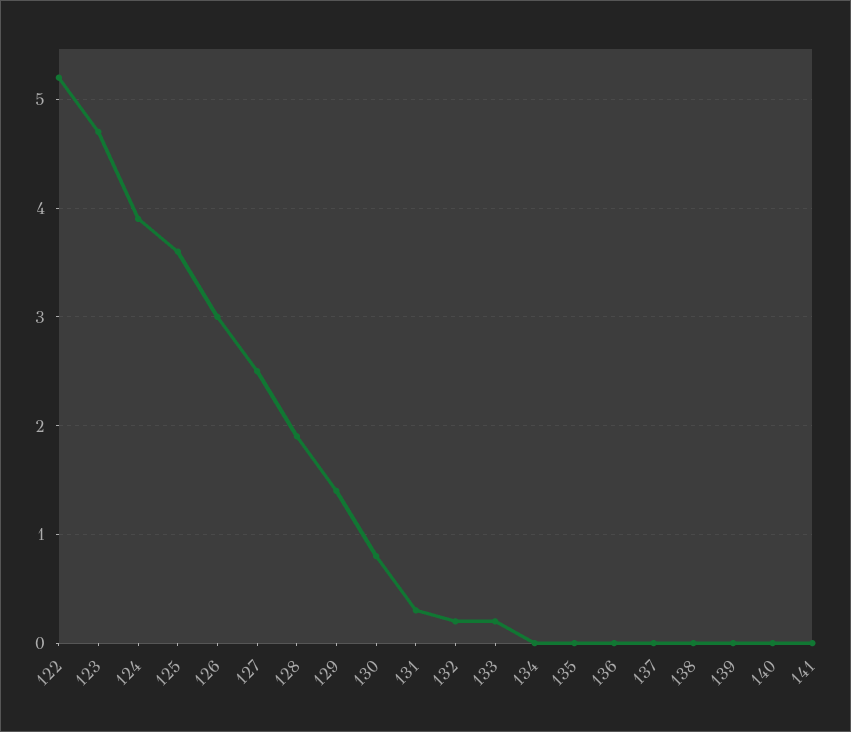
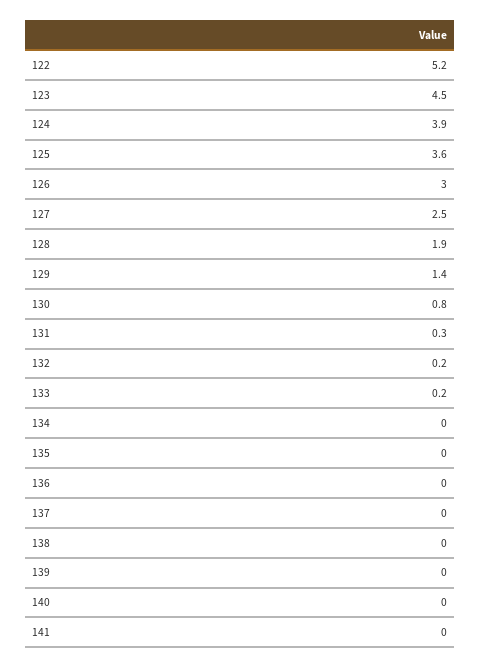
123: 4.7 -> 4.5

